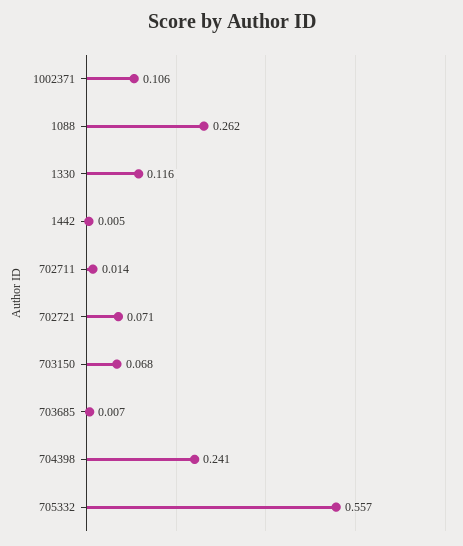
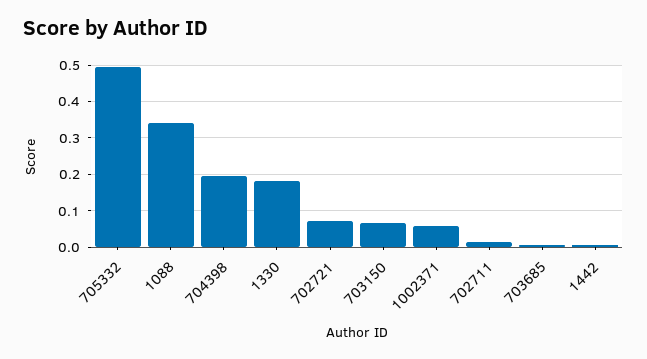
1002371: 0.106 -> 0.06
1088: 0.262 -> 0.34
1330: 0.116 -> 0.18
704398: 0.241 -> 0.2
705332: 0.557 -> 0.5

